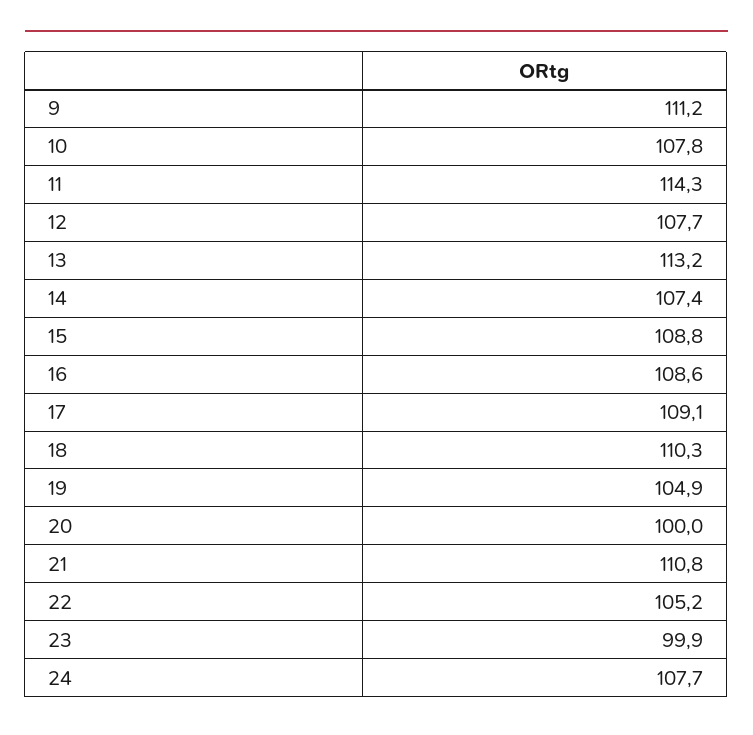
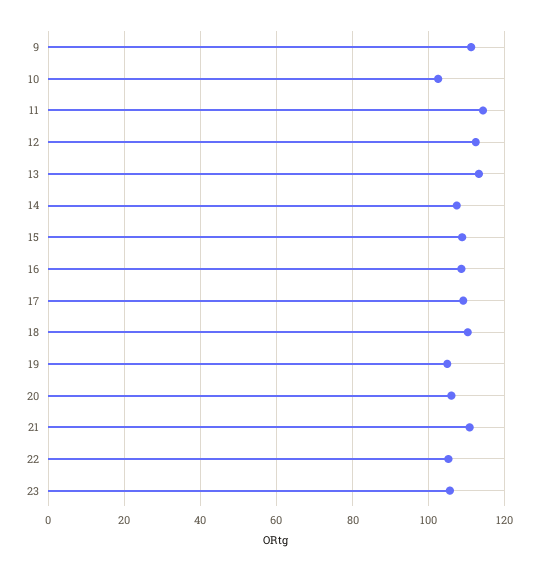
10: 107.8 -> 102
12: 107.7 -> 112
20: 100 -> 106
23: 99.9 -> 106
24: 107.7 -> none

